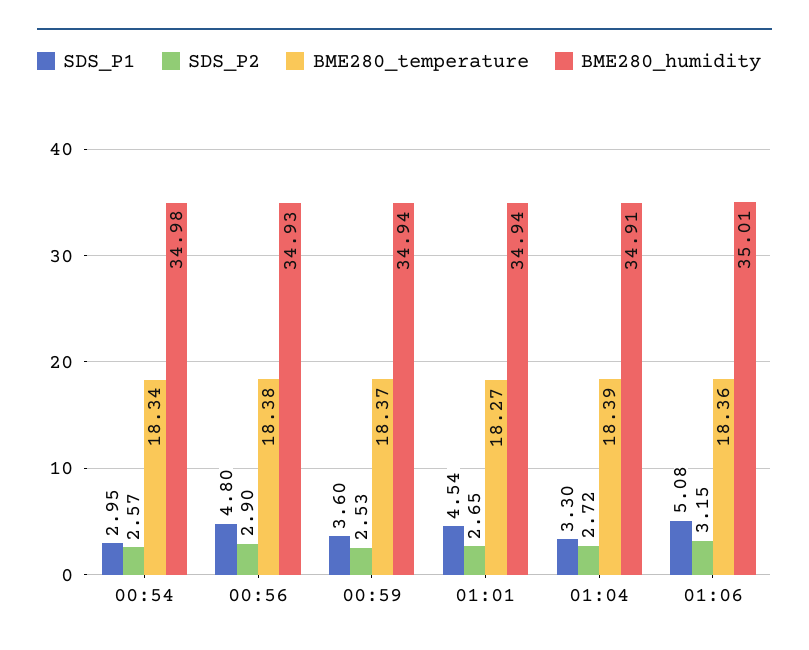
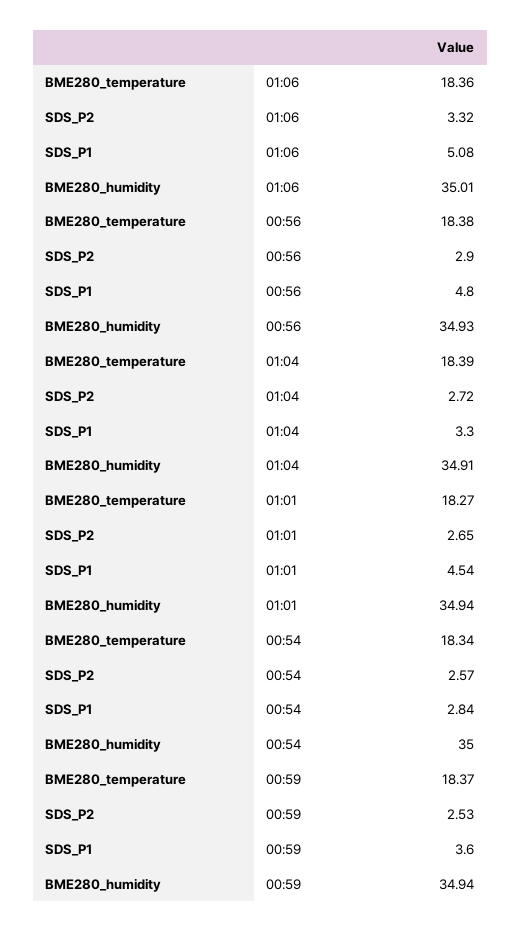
SDS_P1, 00:54: 2.95 -> 2.84
BME280_humidity, 00:54: 34.98 -> 35
SDS_P2, 01:06: 3.15 -> 3.32

